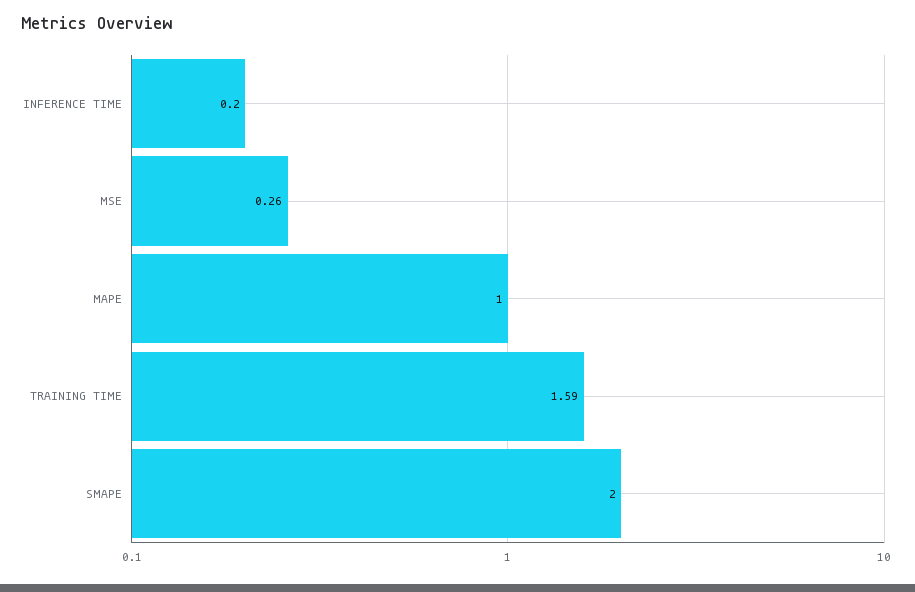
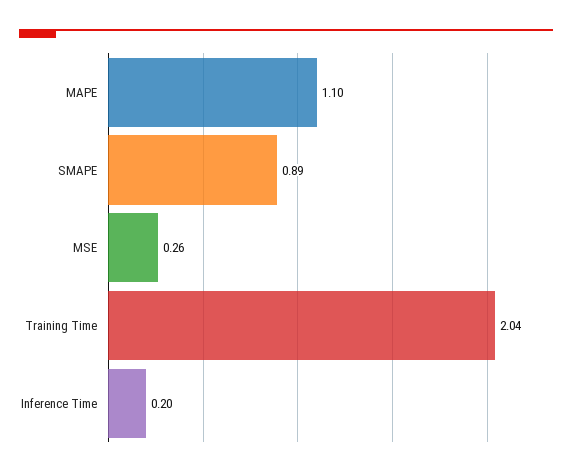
MAPE: 1 -> 1.1
TRAINING TIME: 1.59 -> 2.04
SMAPE: 2 -> 0.89

